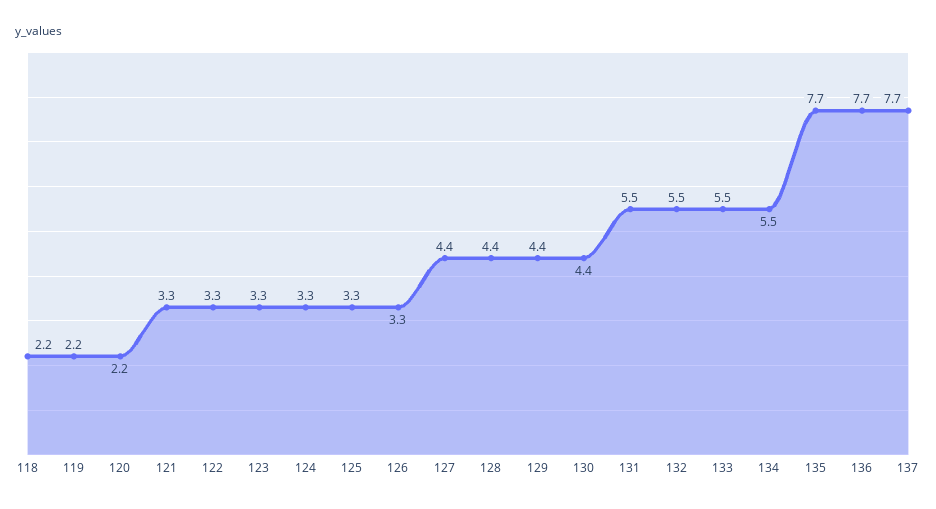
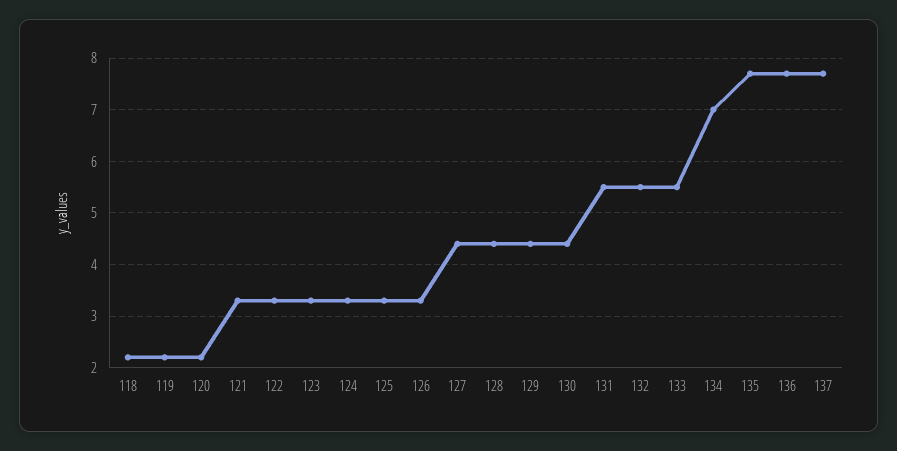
134: 5.5 -> 7

